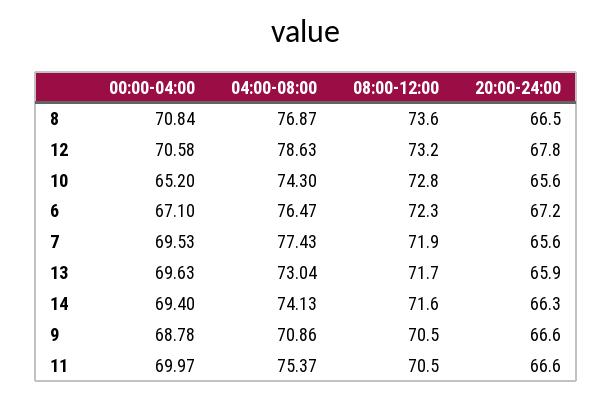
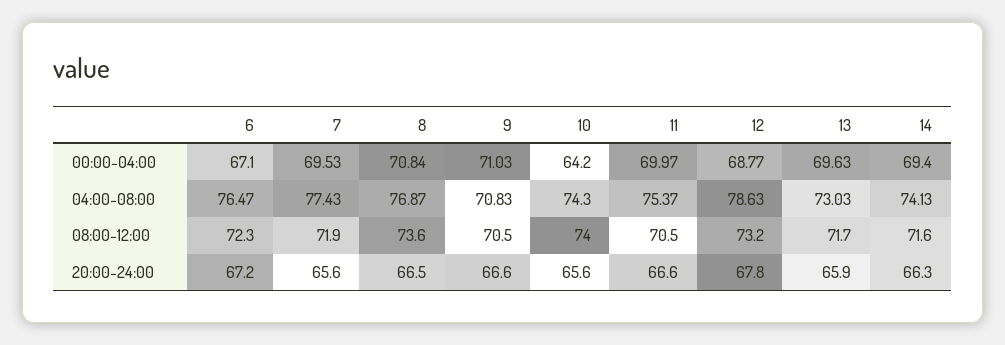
00:00-04:00, 12: 70.58 -> 68.77
00:00-04:00, 10: 65.2 -> 64.2
08:00-12:00, 10: 72.8 -> 74
04:00-08:00, 13: 73.04 -> 73.03
00:00-04:00, 9: 68.78 -> 71.03
04:00-08:00, 9: 70.86 -> 70.83

